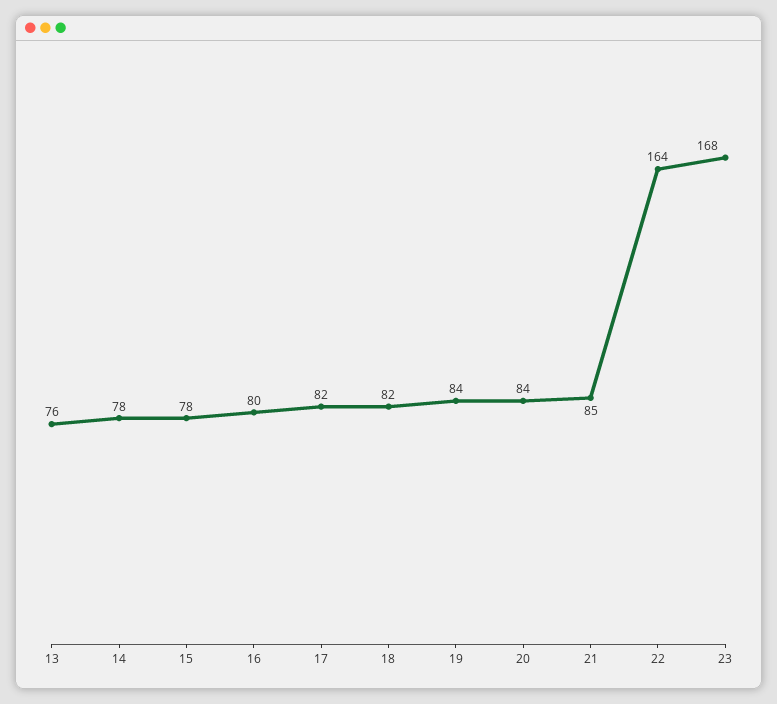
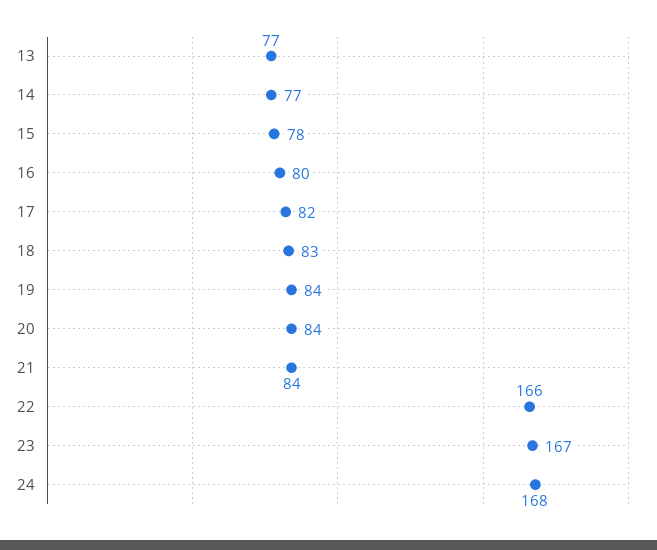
13: 76 -> 77
14: 78 -> 77
18: 82 -> 83
21: 85 -> 84
22: 164 -> 166
23: 168 -> 167
24: none -> 168

